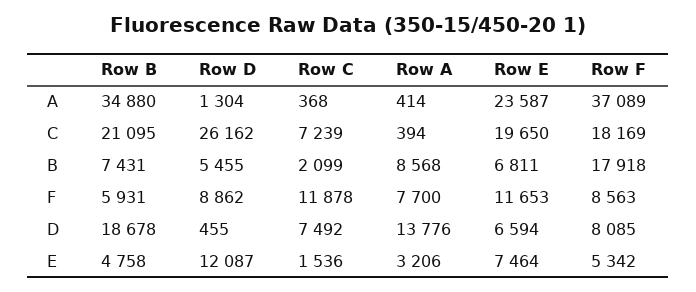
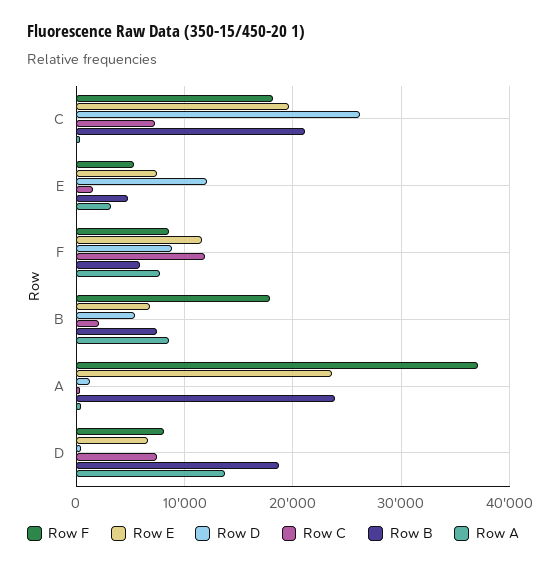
Row B, A: 34880 -> 24000

